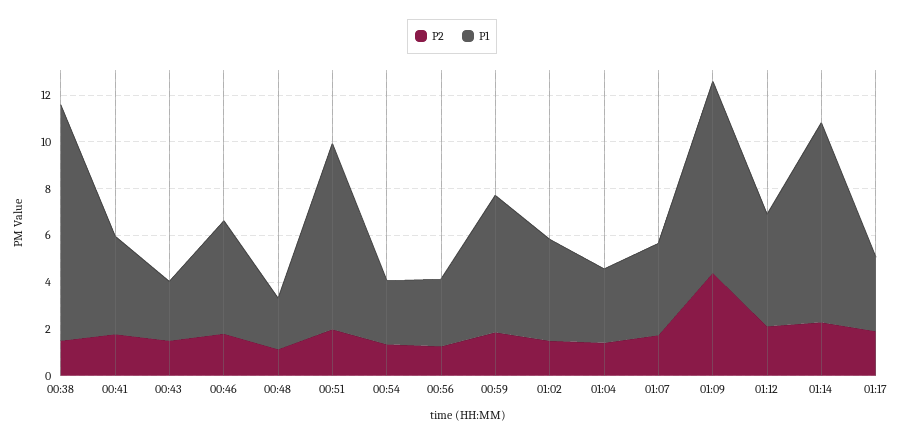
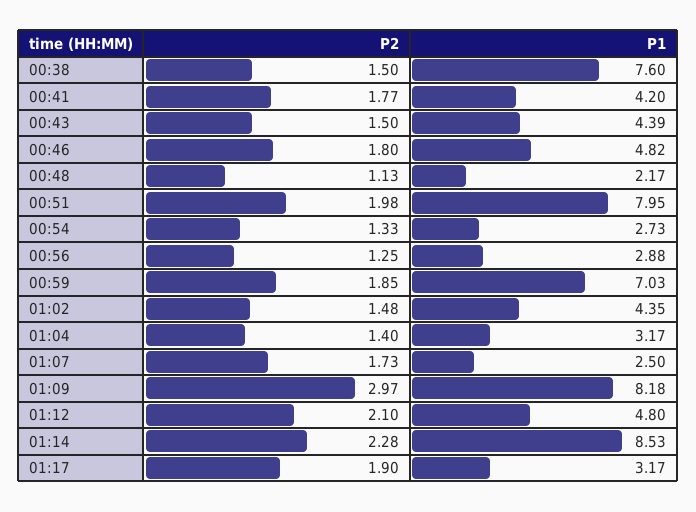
P1, 00:38: 10 -> 7.6
P1, 00:43: 2.5 -> 4.39
P1, 00:59: 6 -> 7.03
P1, 01:07: 4 -> 2.5
P2, 01:09: 4.5 -> 2.97

